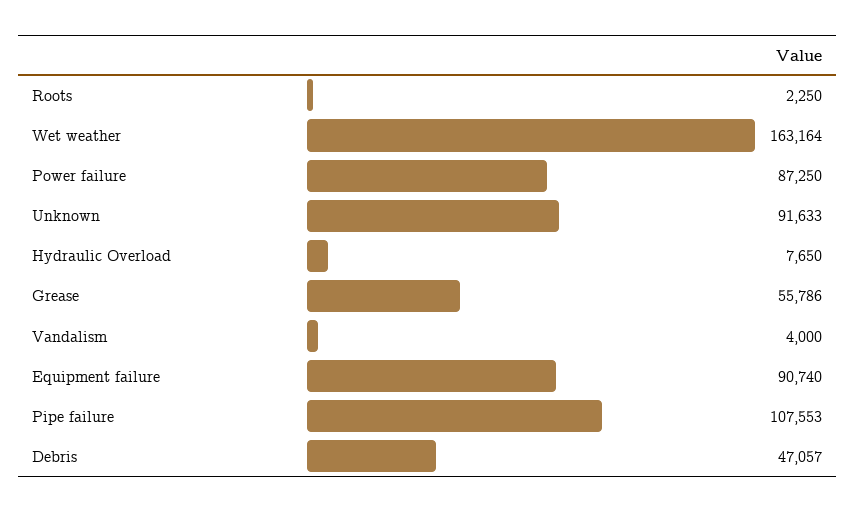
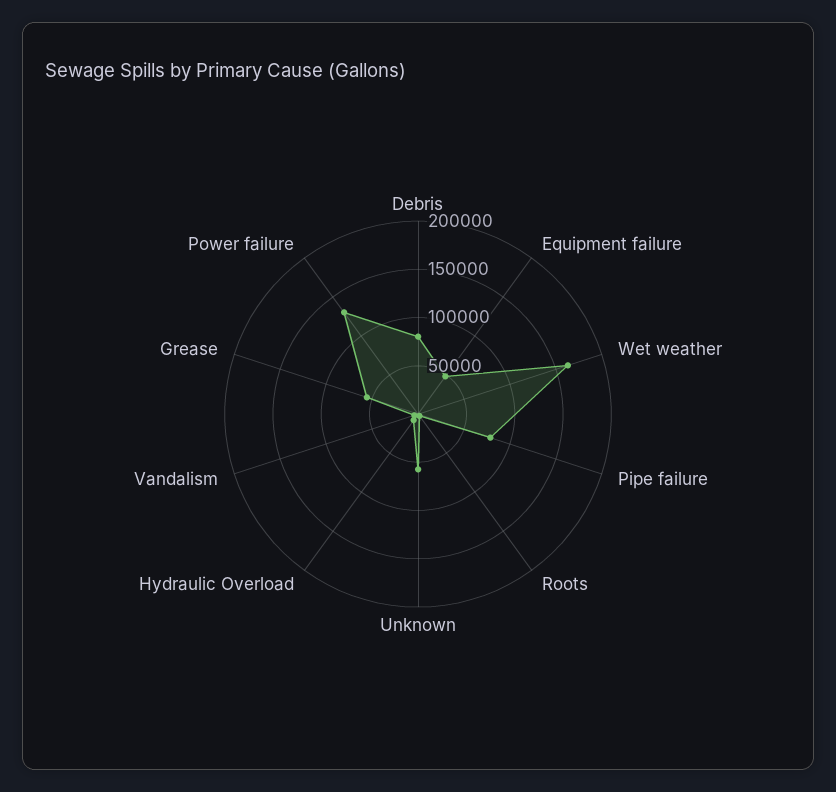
Power failure: 87250 -> 130000
Unknown: 91633 -> 60000
Equipment failure: 90740 -> 50000
Pipe failure: 107553 -> 80000
Debris: 47057 -> 80000

